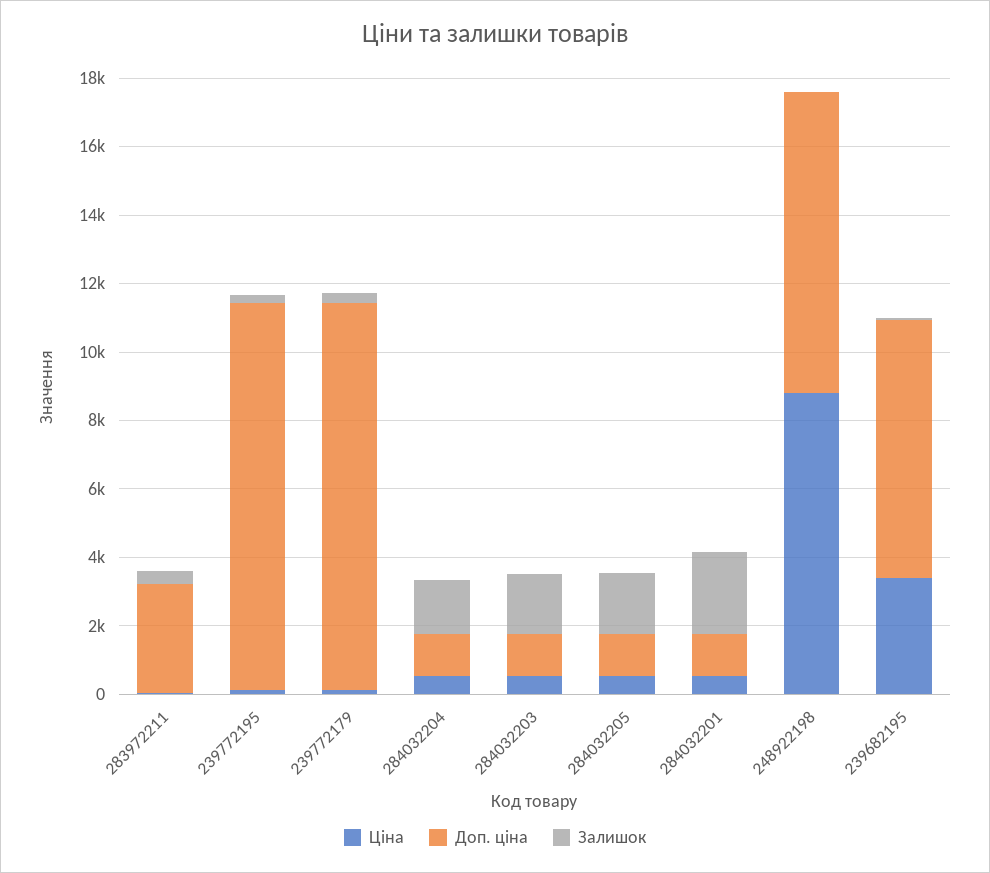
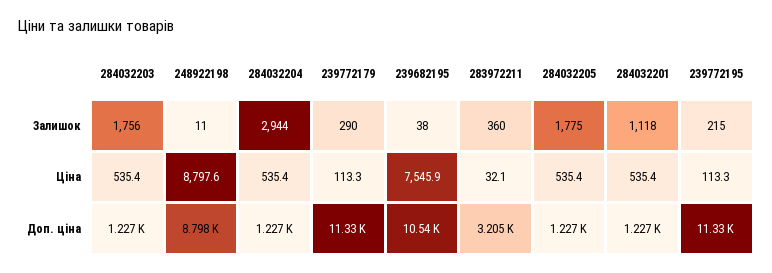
Залишок, 284032204: 1500 -> 2944
Залишок, 284032201: 2500 -> 1118
Ціна, 239682195: 3500 -> 7545.9
Доп. ціна, 239682195: 7500 -> 10540

